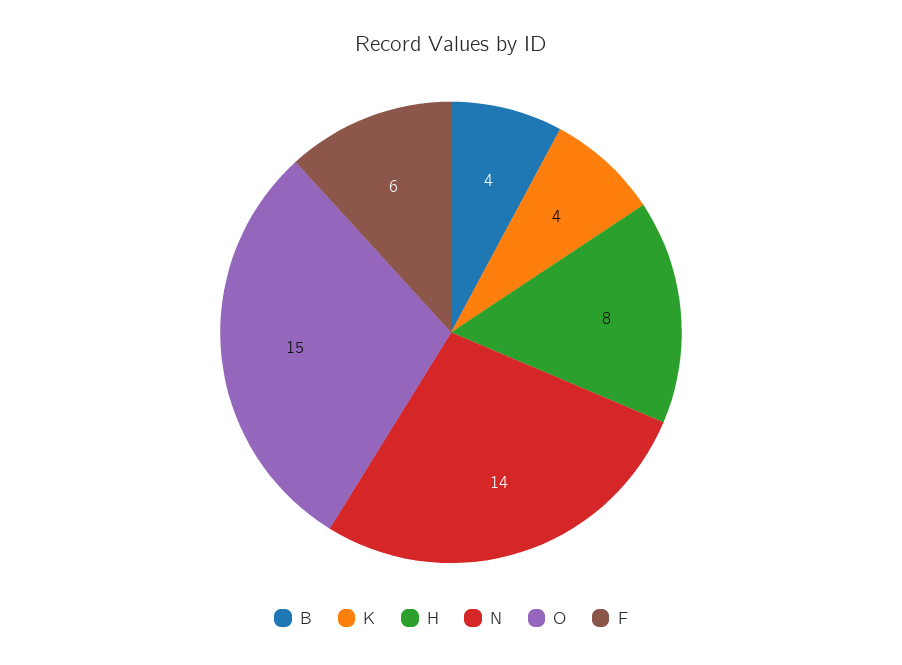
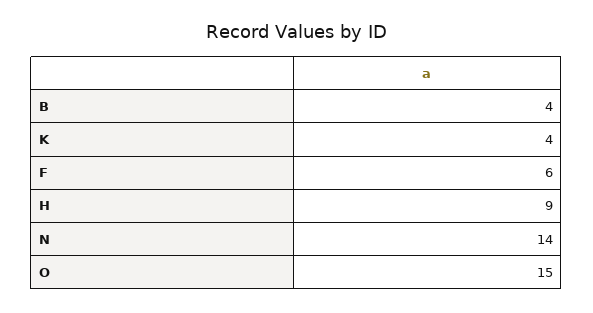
H: 8 -> 9

